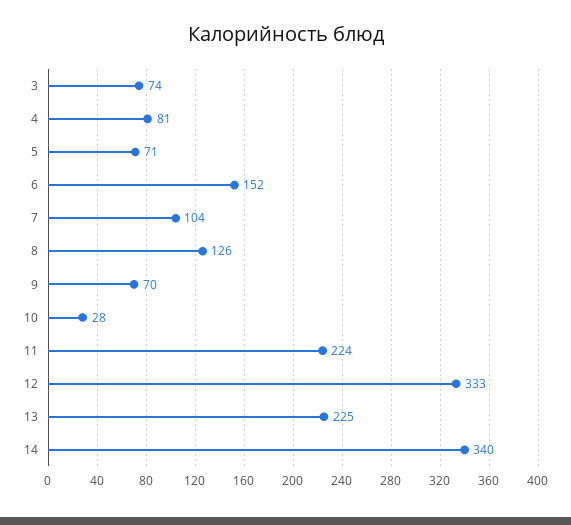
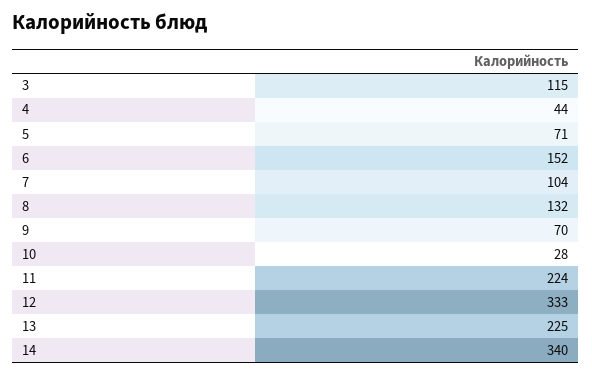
3: 74 -> 115
4: 81 -> 44
8: 126 -> 132

